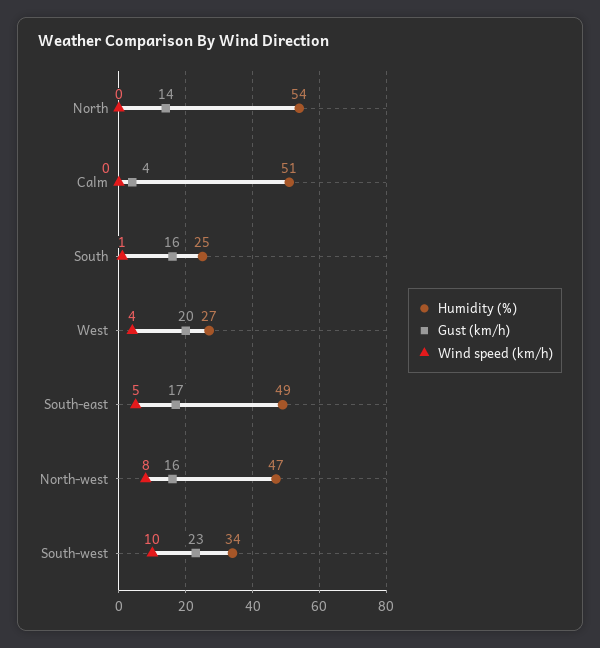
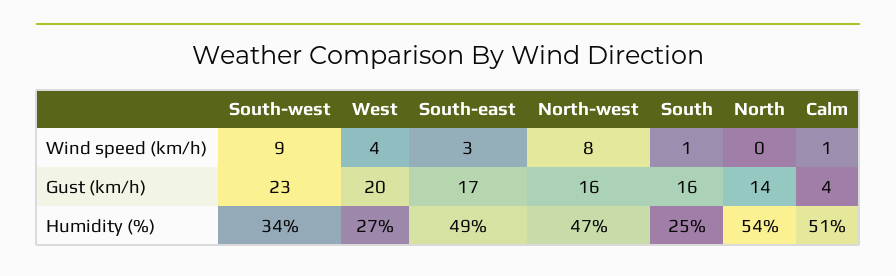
Wind speed (km/h), Calm: 0 -> 1
Wind speed (km/h), South-east: 5 -> 3
Wind speed (km/h), South-west: 10 -> 9

